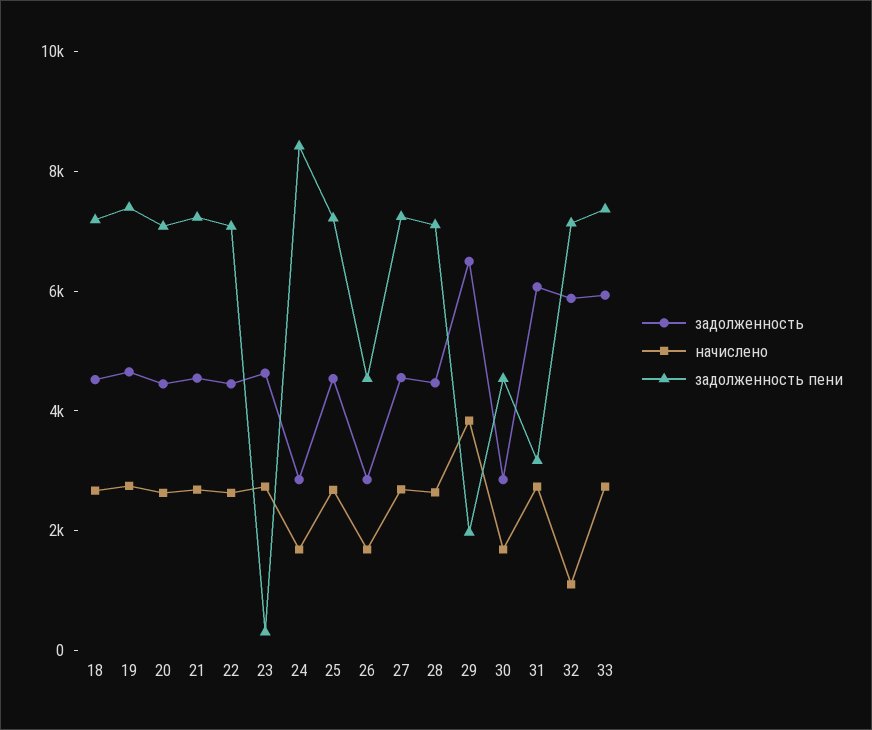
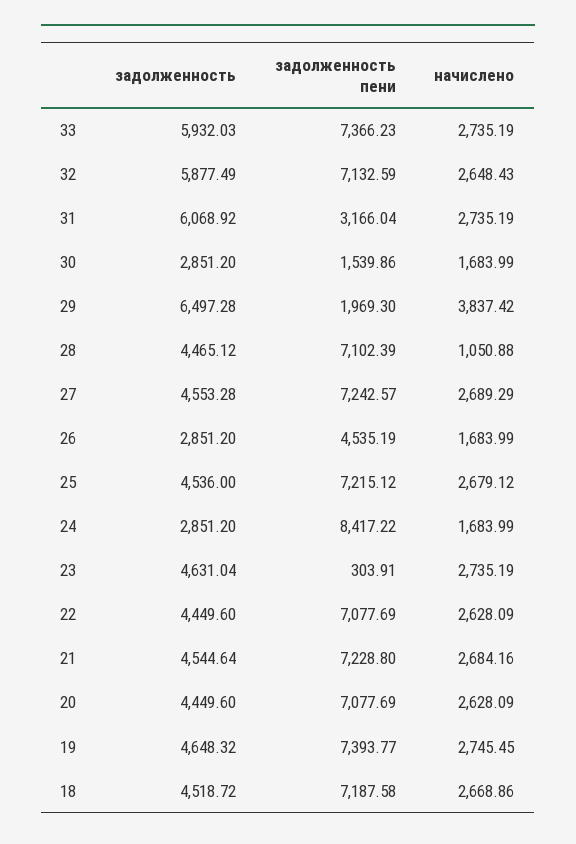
начислено, 28: 2500 -> 1050.88
задолженность пени, 30: 4500 -> 1539.86
начислено, 32: 1000 -> 2648.43

